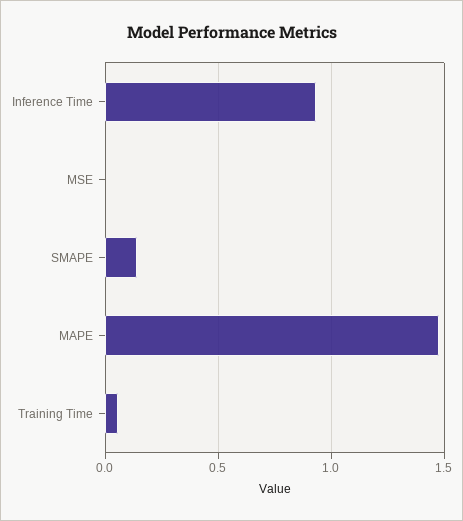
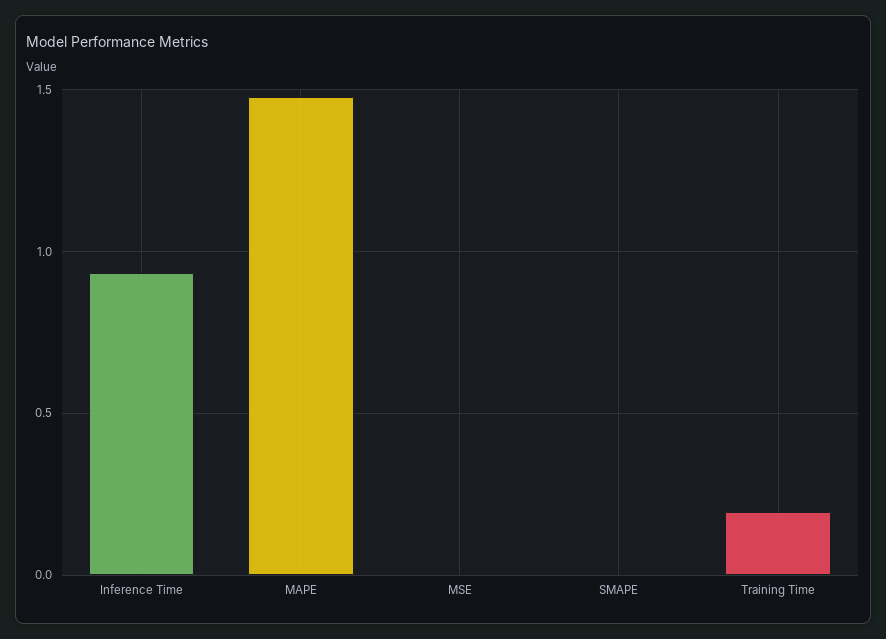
SMAPE: 0.15 -> 0
Training Time: 0.05 -> 0.2

